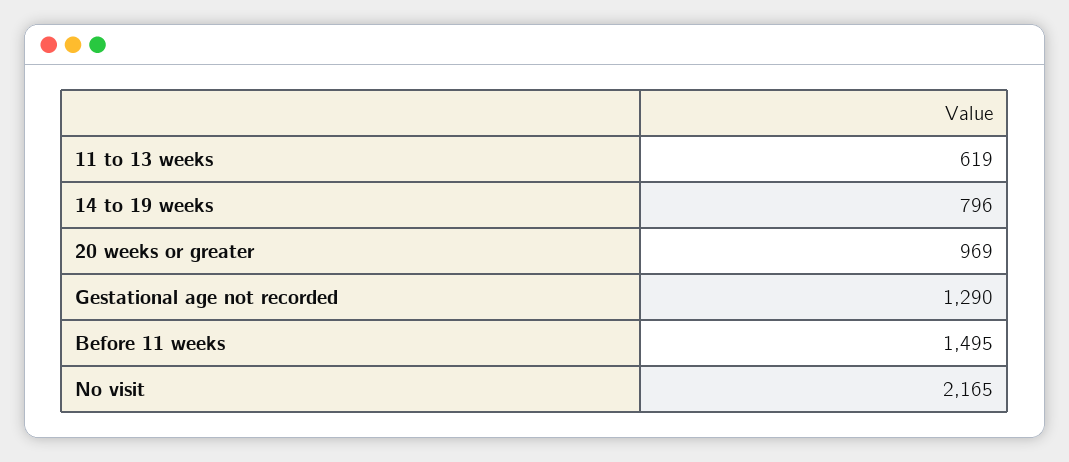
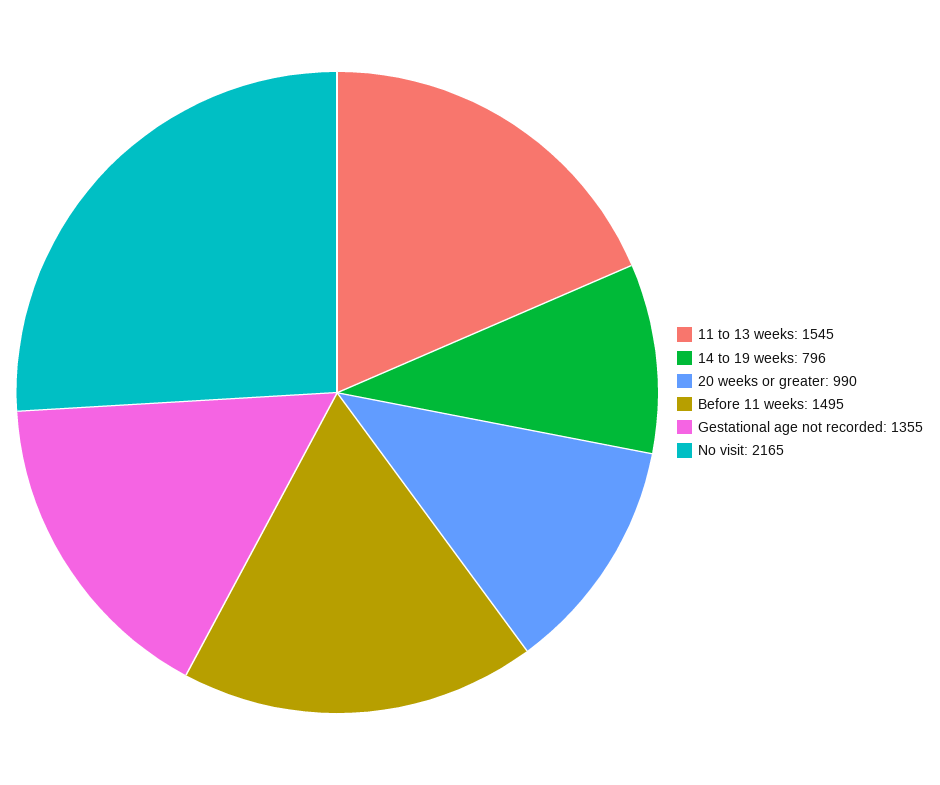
11 to 13 weeks: 619 -> 1545
20 weeks or greater: 969 -> 990
Gestational age not recorded: 1290 -> 1355

